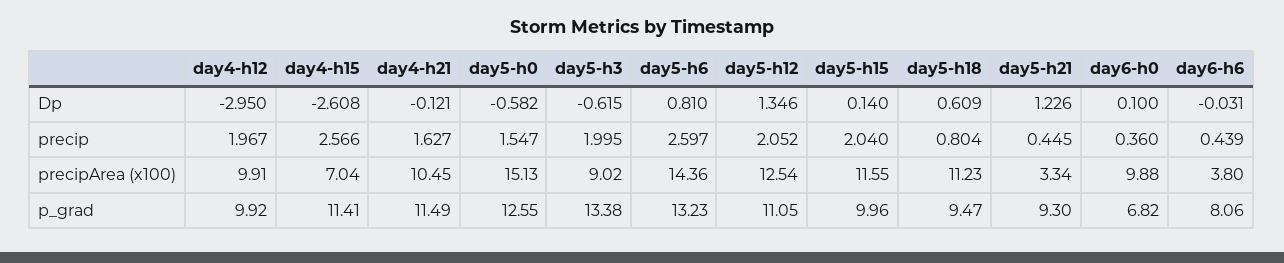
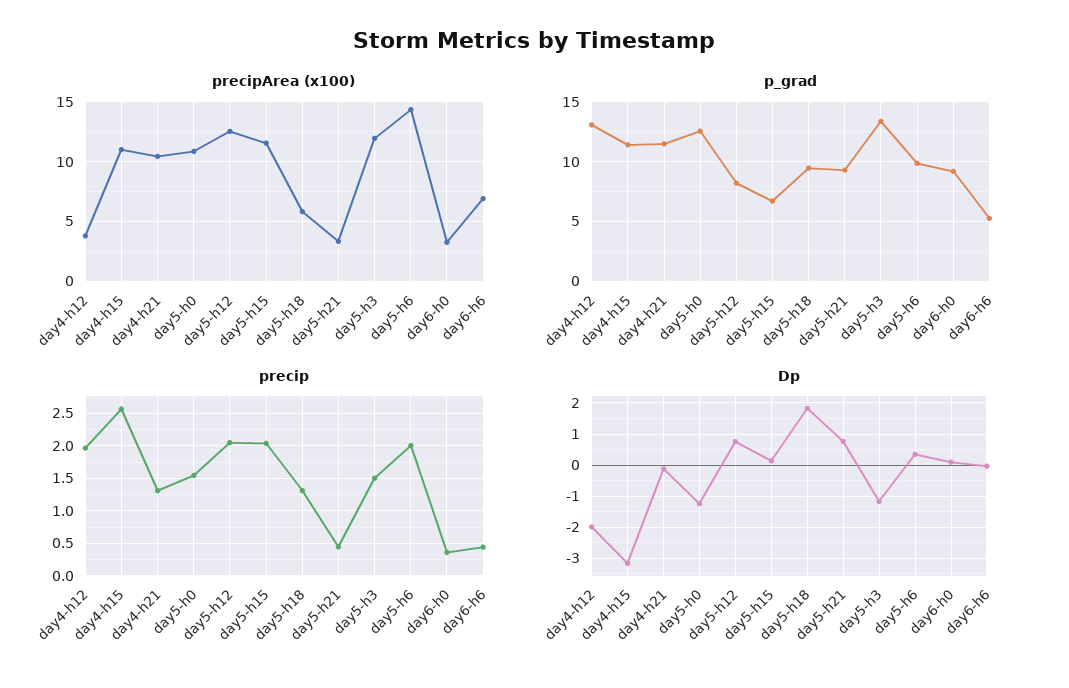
Dp, day4-h12: -2.95 -> -2
Dp, day4-h15: -2.608 -> -3.2
Dp, day5-h0: -0.582 -> -1.2
Dp, day5-h3: -0.615 -> -1.2
Dp, day5-h6: 0.81 -> 0.4
Dp, day5-h12: 1.346 -> 0.8
Dp, day5-h18: 0.609 -> 1.8
Dp, day5-h21: 1.226 -> 0.8
precip, day4-h21: 1.627 -> 1.3
precip, day5-h3: 1.995 -> 1.5
precip, day5-h6: 2.597 -> 2
precip, day5-h18: 0.804 -> 1.3
precipArea (x100), day4-h12: 9.91 -> 4
precipArea (x100), day4-h15: 7.04 -> 11
precipArea (x100), day5-h0: 15.13 -> 11
precipArea (x100), day5-h3: 9.02 -> 12
precipArea (x100), day5-h18: 11.23 -> 6
precipArea (x100), day6-h0: 9.88 -> 3
precipArea (x100), day6-h6: 3.8 -> 7
p_grad, day4-h12: 9.92 -> 13
p_grad, day5-h6: 13.23 -> 10
p_grad, day5-h12: 11.05 -> 8
p_grad, day5-h15: 9.96 -> 7
p_grad, day6-h0: 6.82 -> 9
p_grad, day6-h6: 8.06 -> 5

